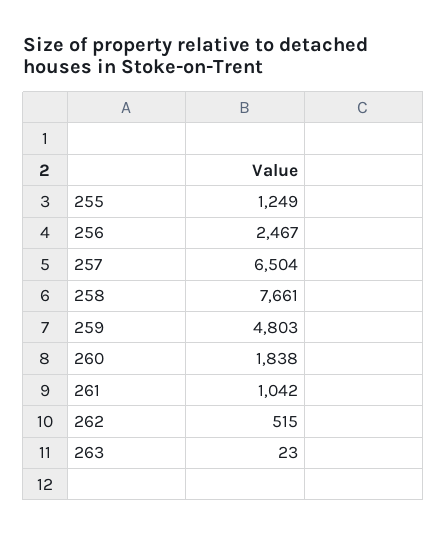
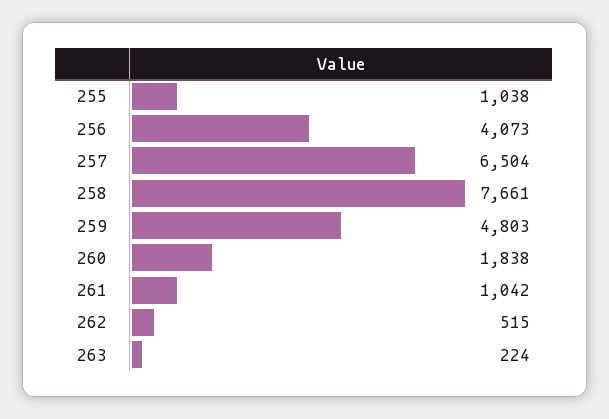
255: 1249 -> 1038
256: 2467 -> 4073
263: 23 -> 224

